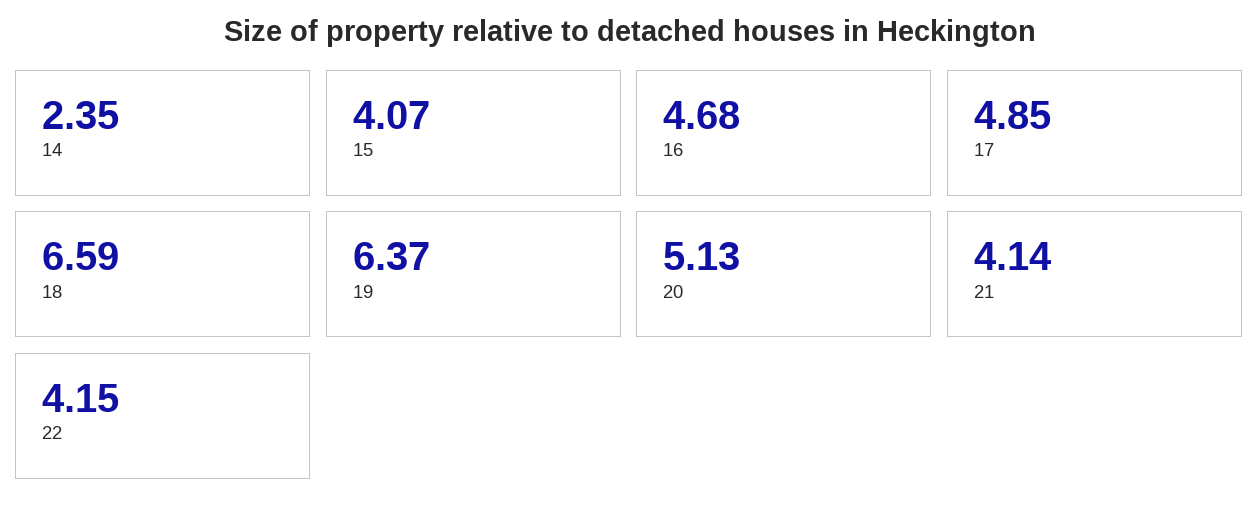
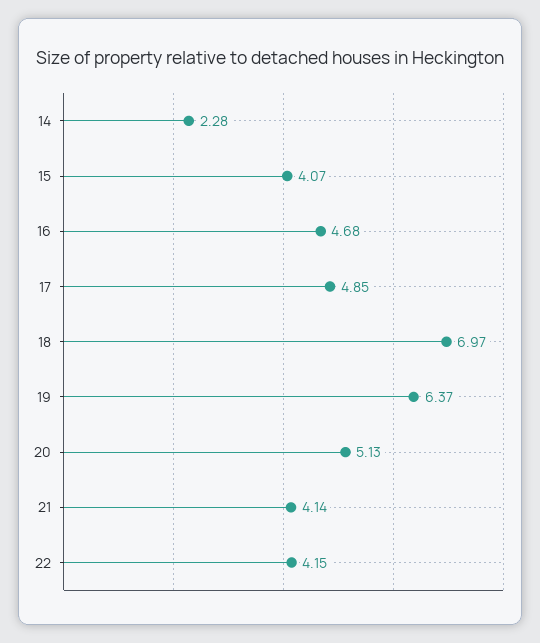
14: 2.35 -> 2.28
18: 6.59 -> 6.97

